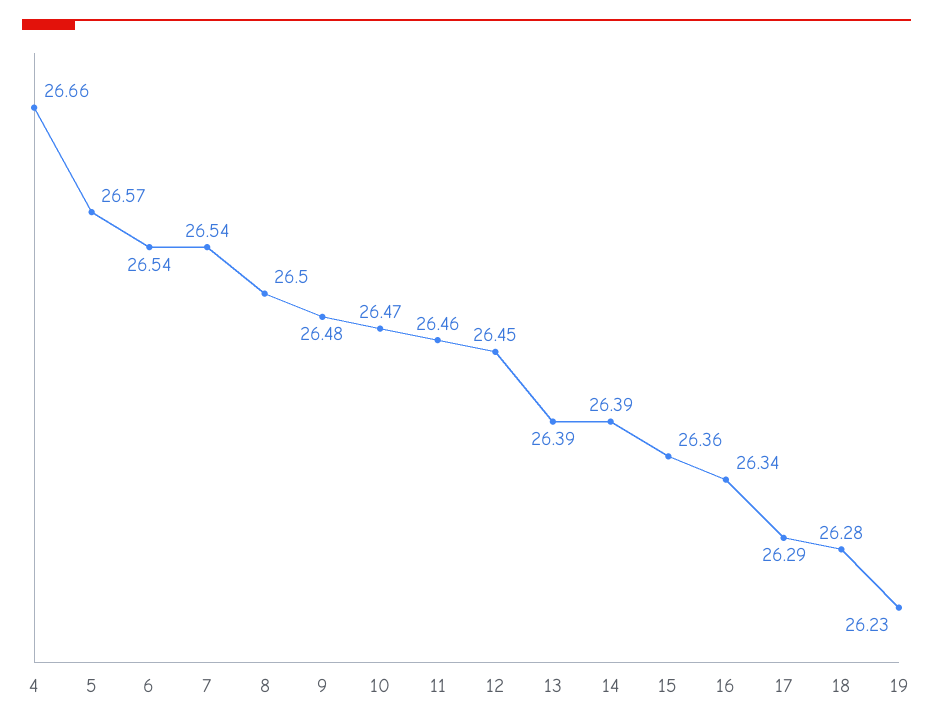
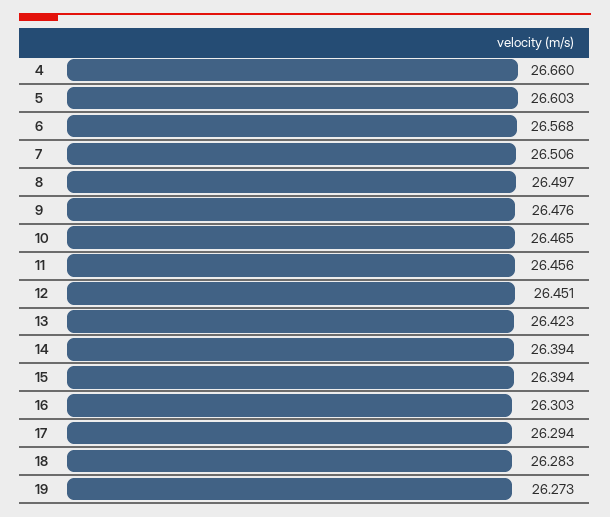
5: 26.57 -> 26.603
6: 26.54 -> 26.568
7: 26.54 -> 26.506
13: 26.39 -> 26.423
15: 26.36 -> 26.394
16: 26.34 -> 26.303
19: 26.23 -> 26.273

